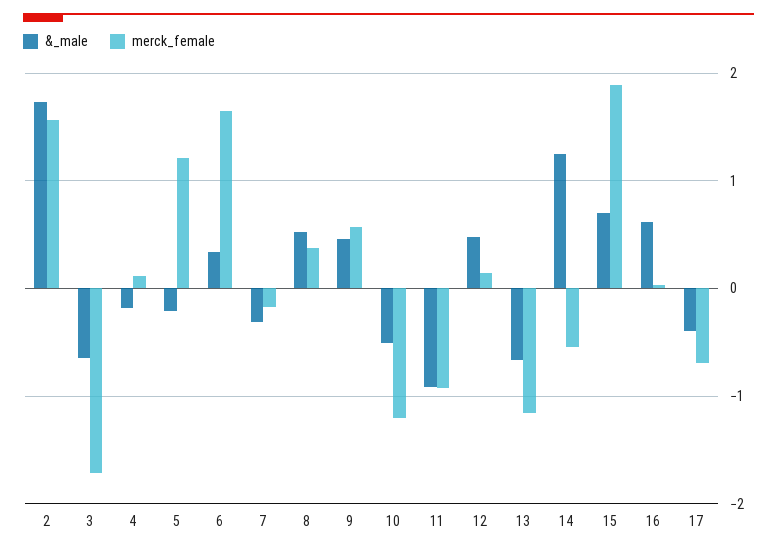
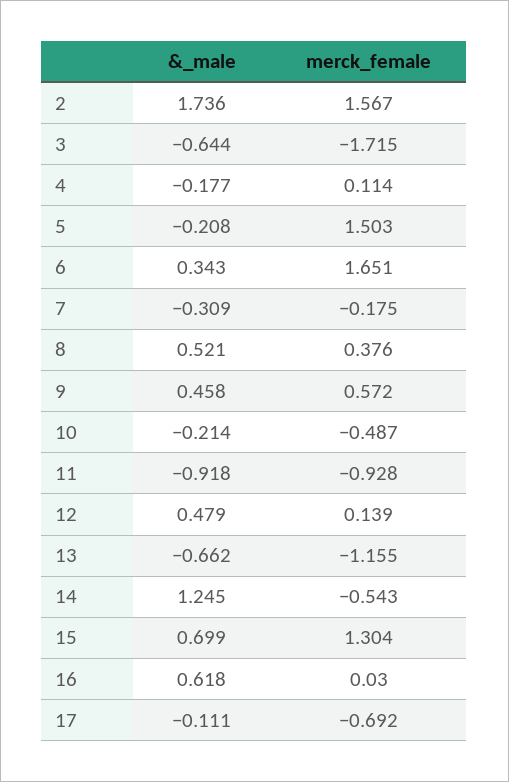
merck_female, 5: 1.2 -> 1.503
&_male, 10: -0.5 -> -0.214
merck_female, 10: -1.2 -> -0.487
merck_female, 15: 1.9 -> 1.304
&_male, 17: -0.4 -> -0.111

